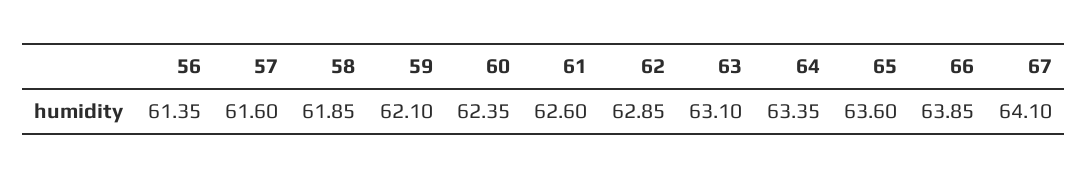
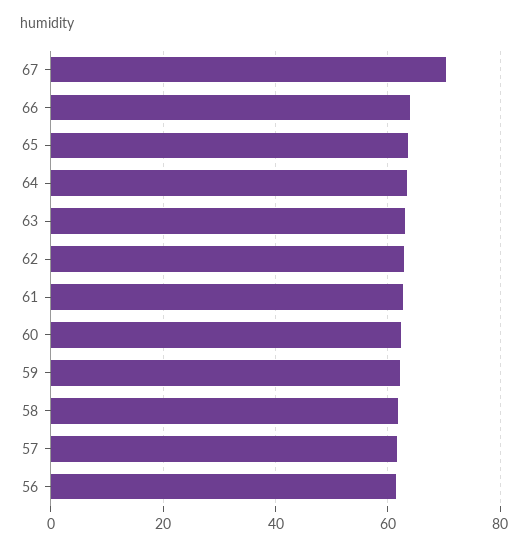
67: 64.1 -> 70

